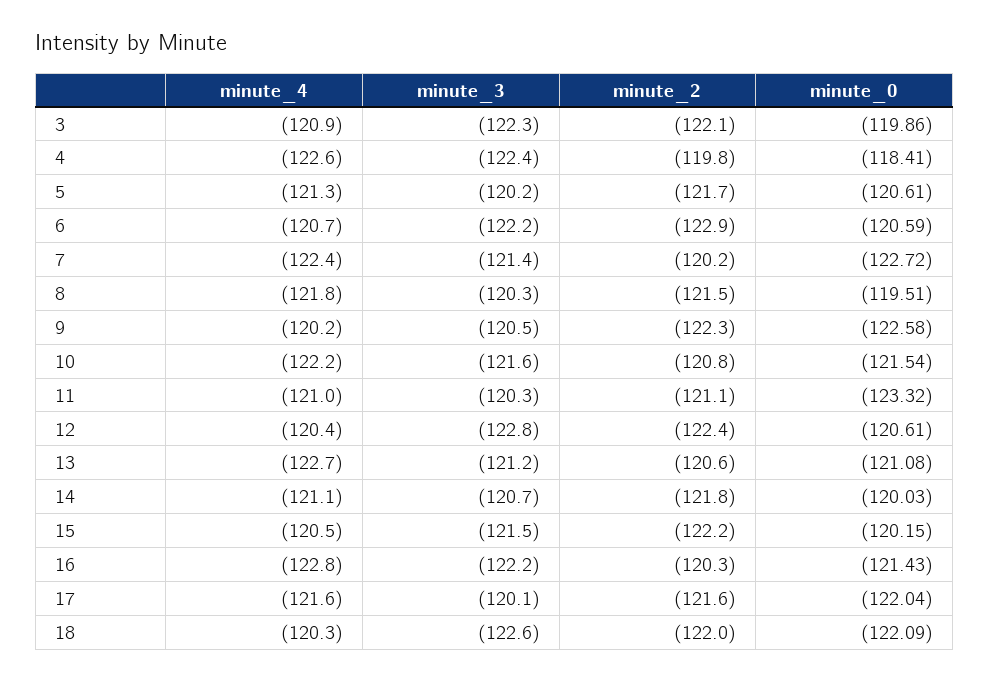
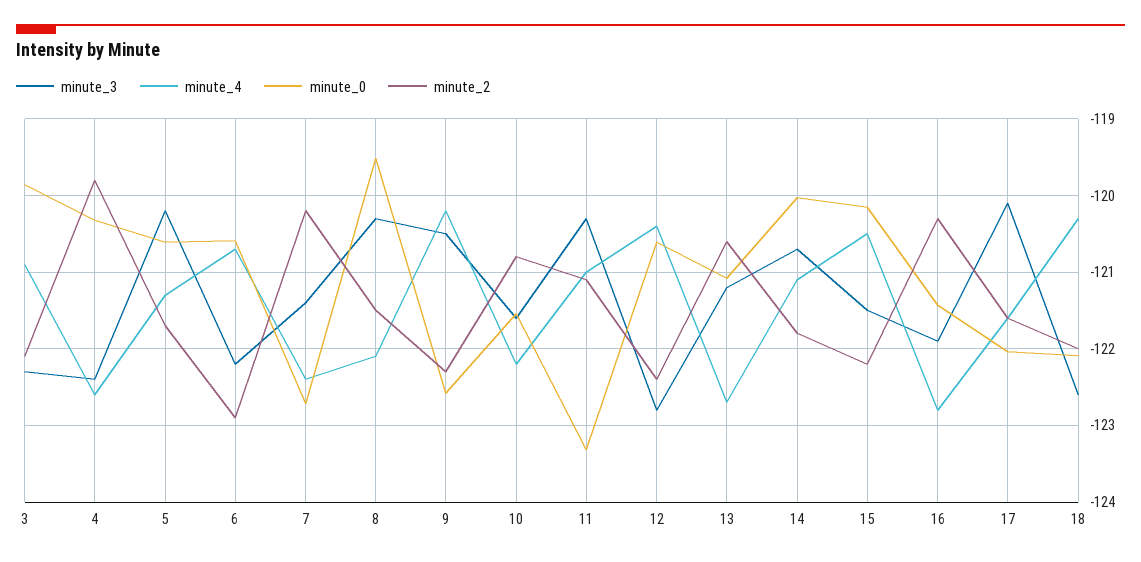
minute_0, 4: -118.41 -> -120.3
minute_4, 8: -121.8 -> -122.1
minute_3, 16: -122.2 -> -121.9

